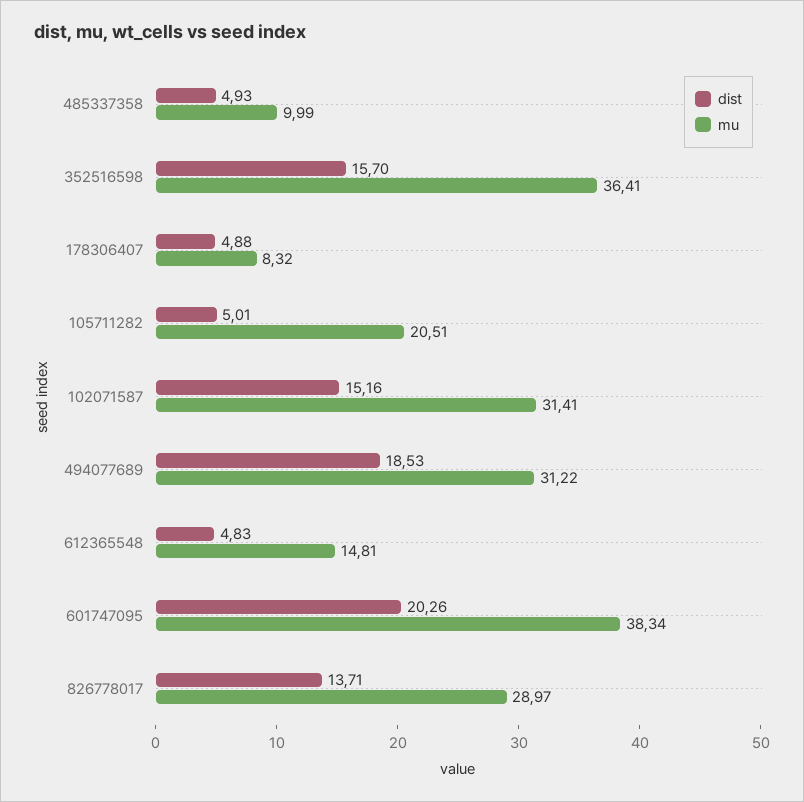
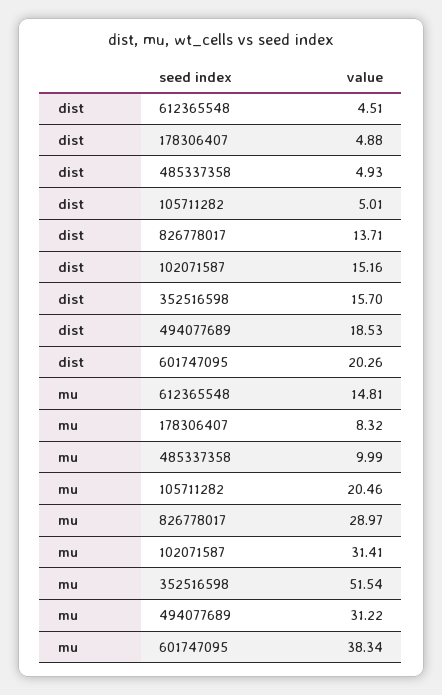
mu, 352516598: 36.41 -> 51.54
mu, 105711282: 20.51 -> 20.46
dist, 612365548: 4.83 -> 4.51

